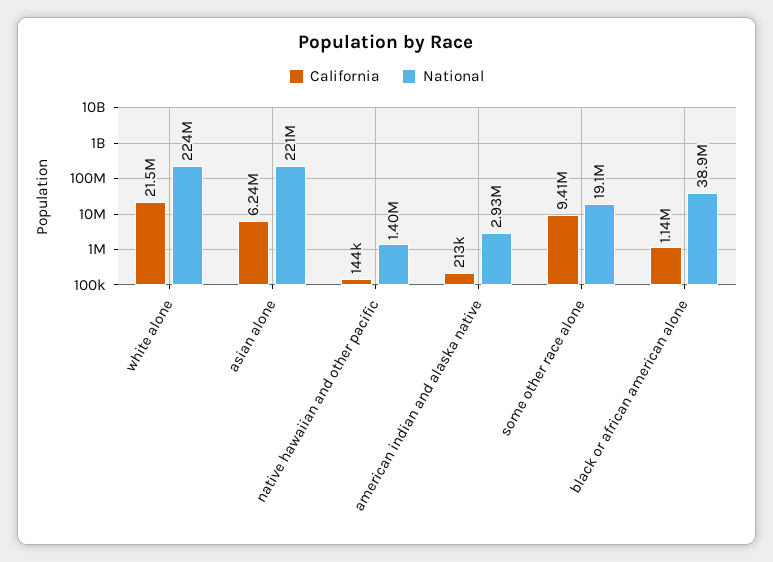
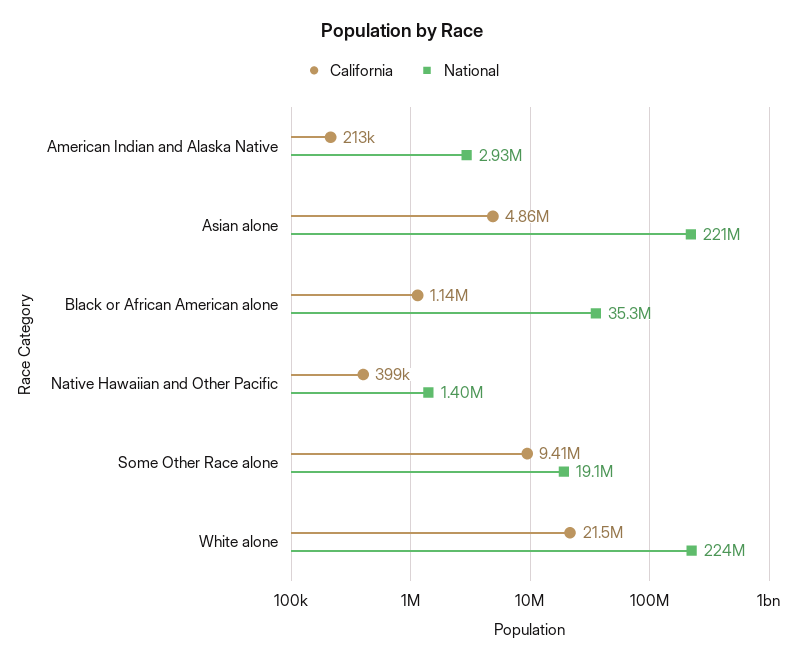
California, asian alone: 6240000 -> 4860000
California, native hawaiian and other pacific: 144000 -> 399000
National, black or african american alone: 38900000 -> 35300000

